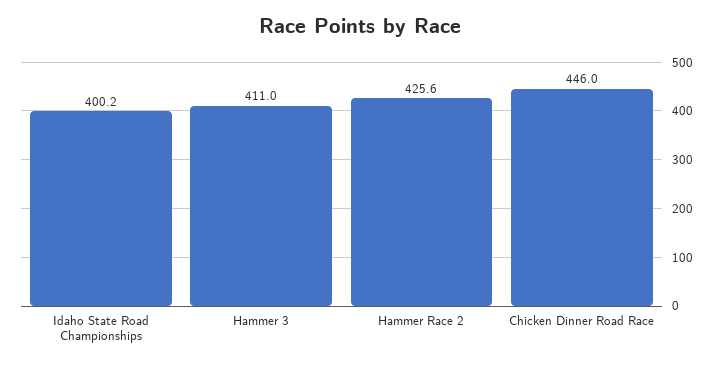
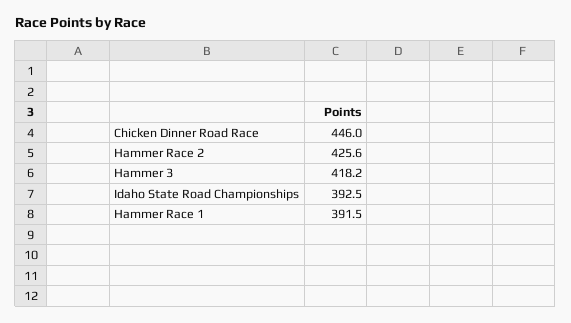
Idaho State Road Championships: 400.2 -> 392.5
Hammer 3: 411 -> 418.2
Hammer Race 1: none -> 391.5

